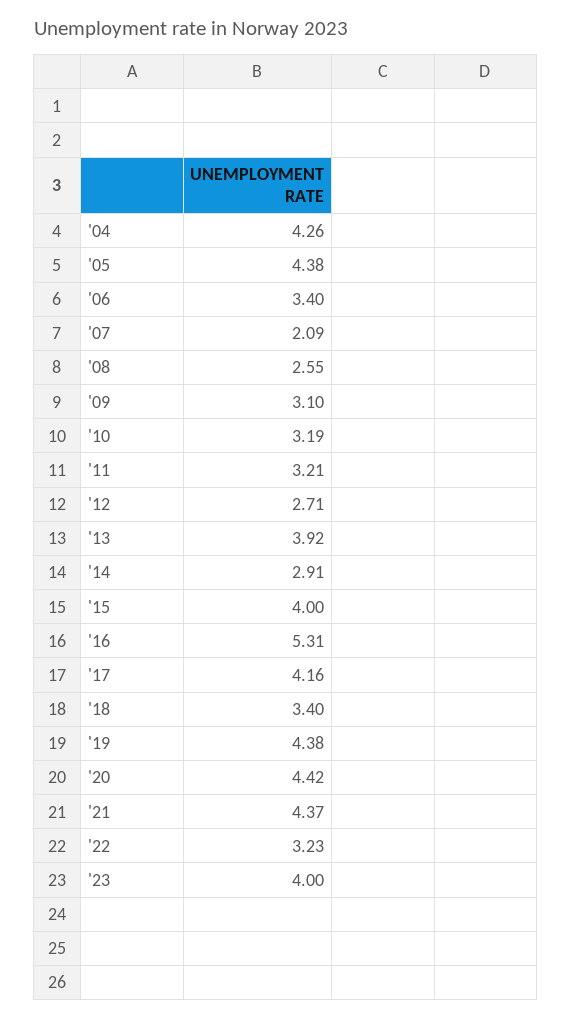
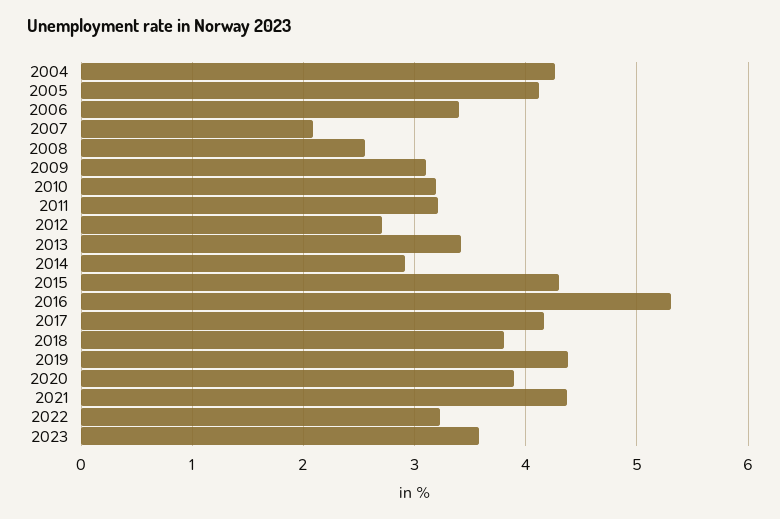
'05: 4.38 -> 4.1
'13: 3.92 -> 3.4
'15: 4 -> 4.3
'18: 3.4 -> 3.8
'20: 4.42 -> 3.9
'23: 4 -> 3.6

